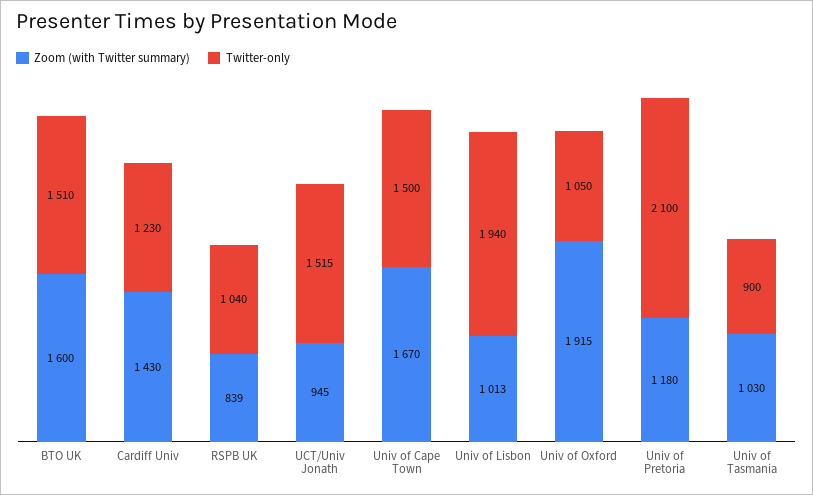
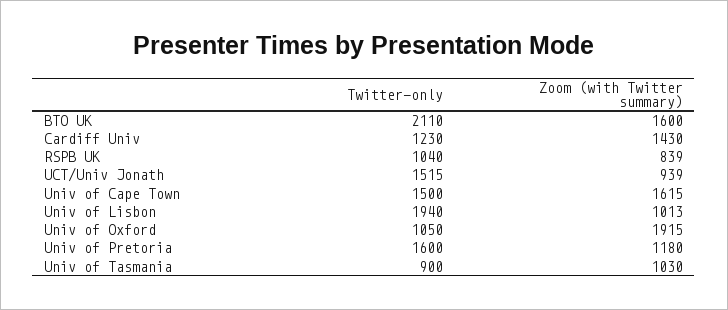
Twitter-only, BTO UK: 1510 -> 2110
Zoom (with Twitter summary), UCT/Univ Jonath: 945 -> 939
Zoom (with Twitter summary), Univ of Cape Town: 1670 -> 1615
Twitter-only, Univ of Pretoria: 2100 -> 1600

